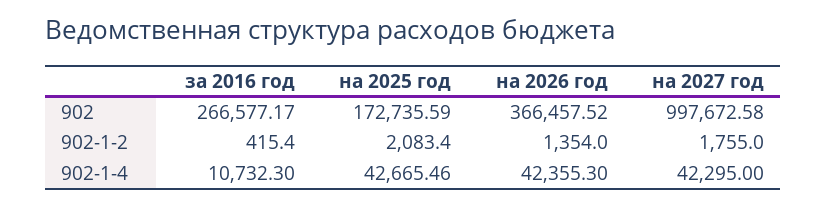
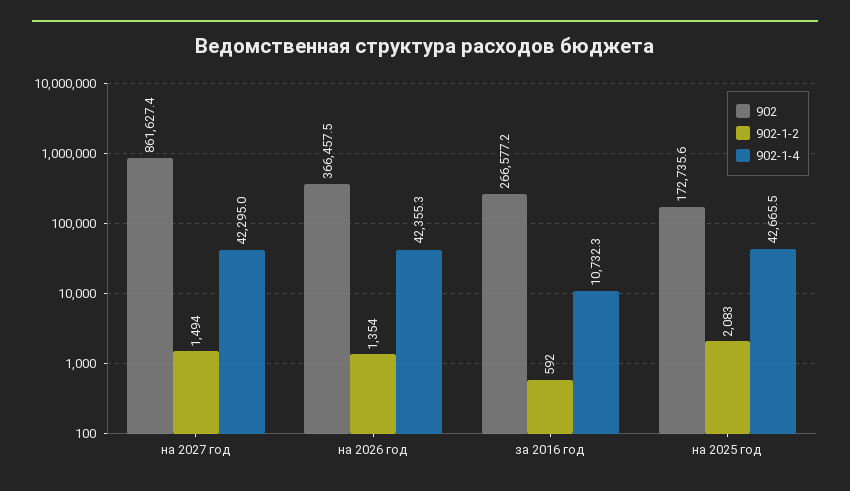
902, на 2027 год: 997672.58 -> 861627.4
902-1-2, за 2016 год: 415.4 -> 592
902-1-2, на 2027 год: 1755 -> 1494

